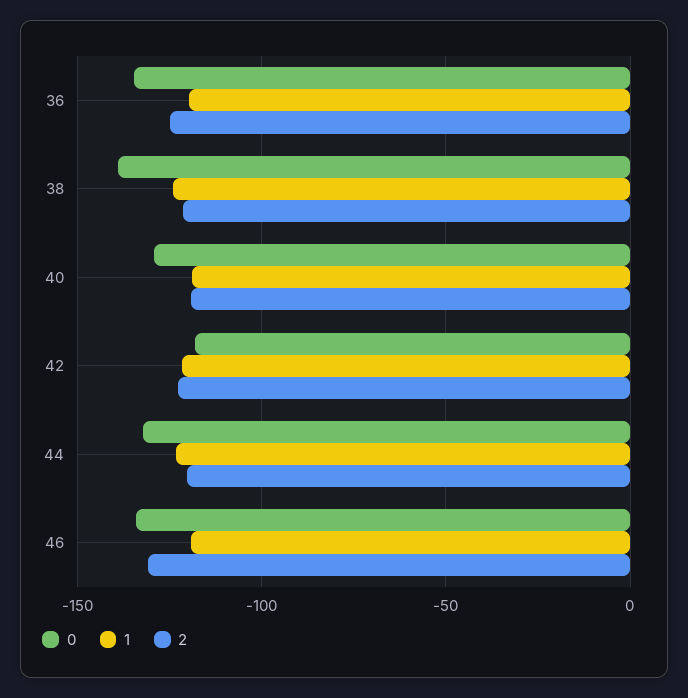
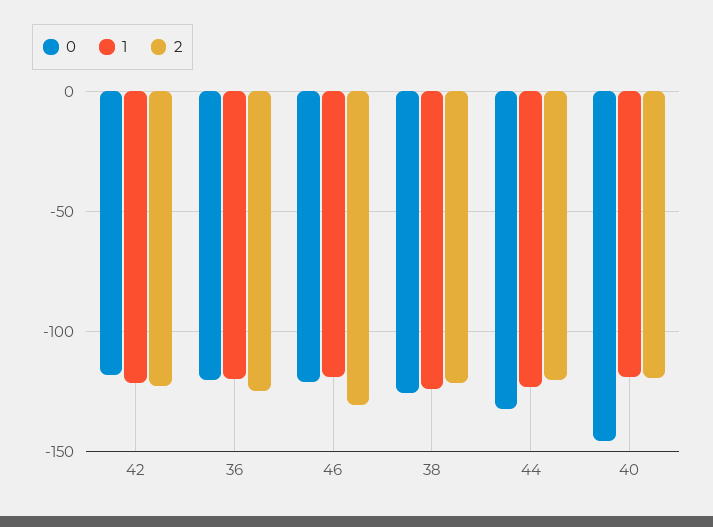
0, 36: -135 -> -120
0, 38: -140 -> -125
0, 40: -130 -> -145
0, 46: -135 -> -120

